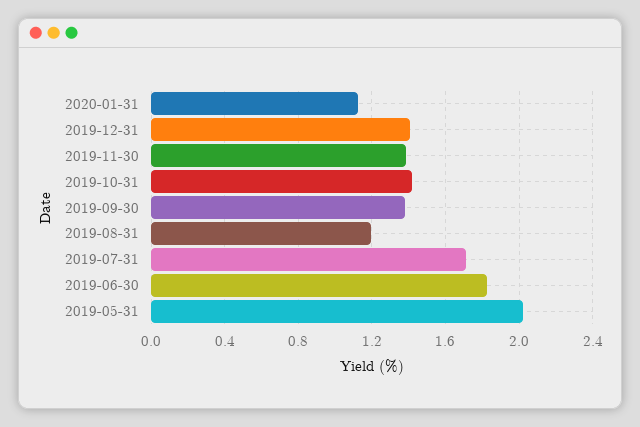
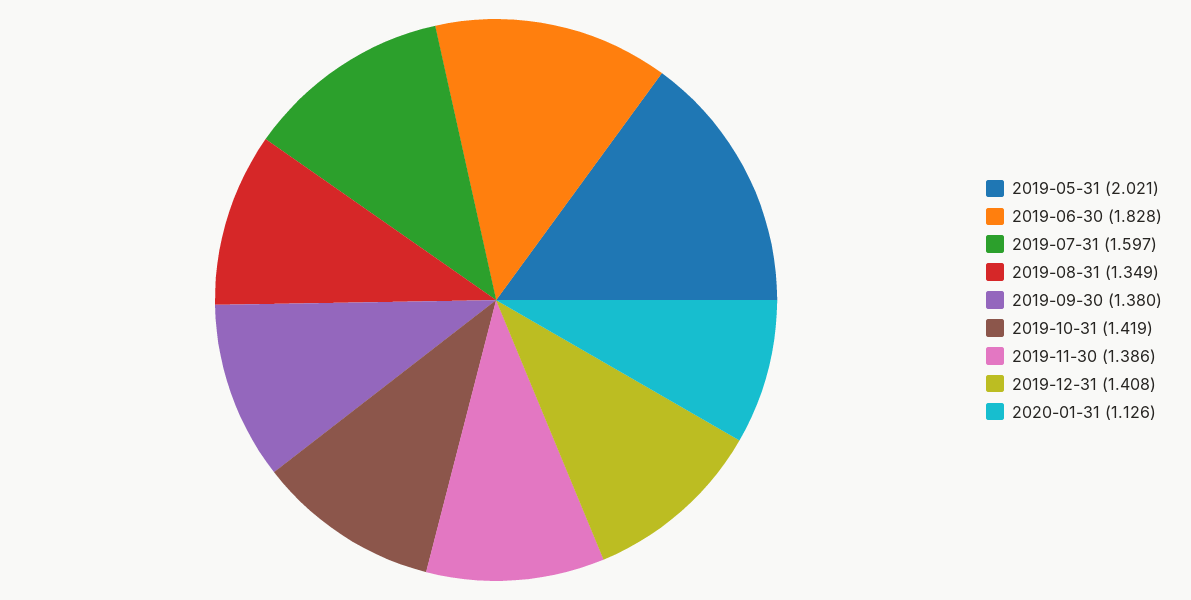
2019-08-31: 1.2 -> 1.349
2019-07-31: 1.7 -> 1.597

